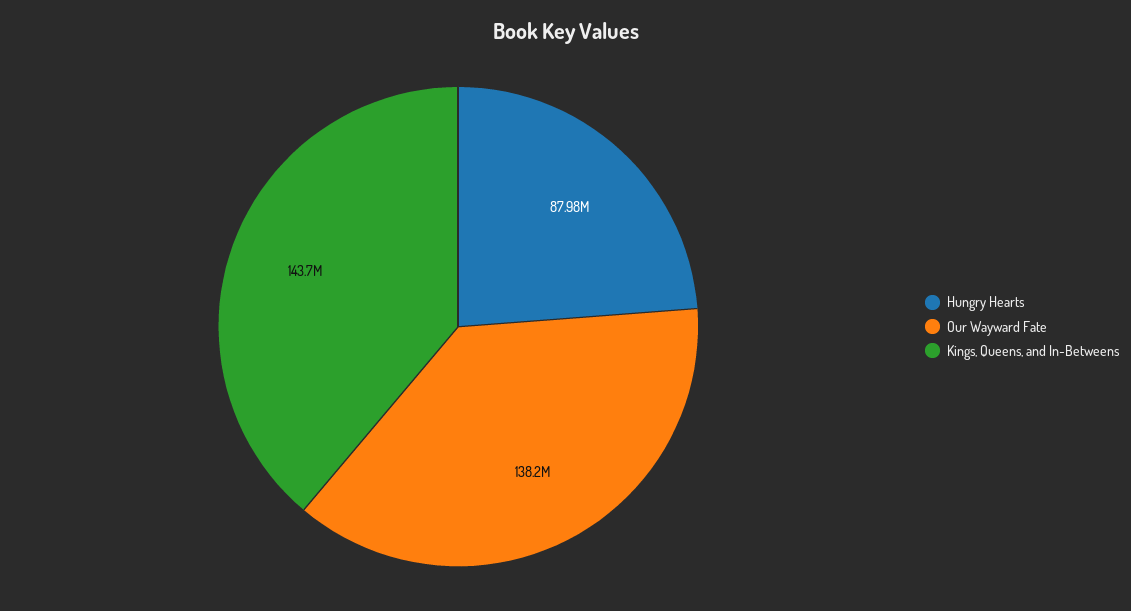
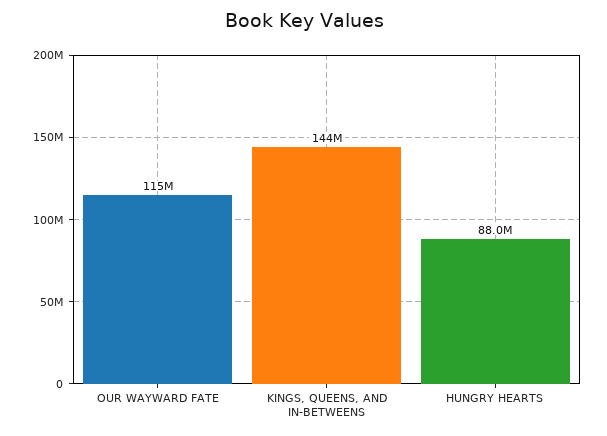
Our Wayward Fate: 138200000 -> 115000000

